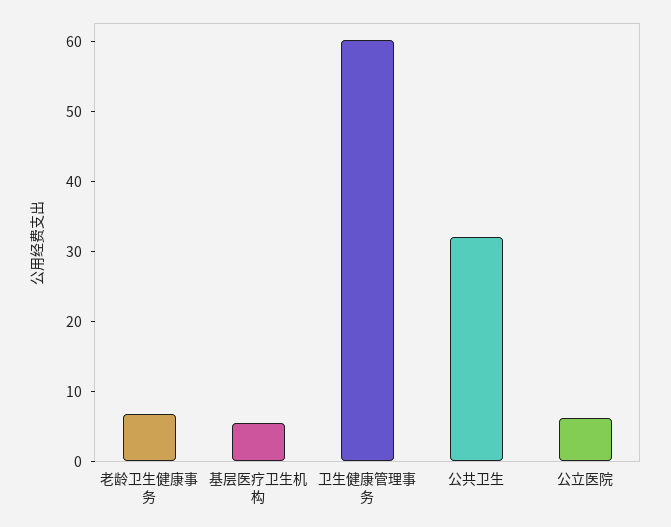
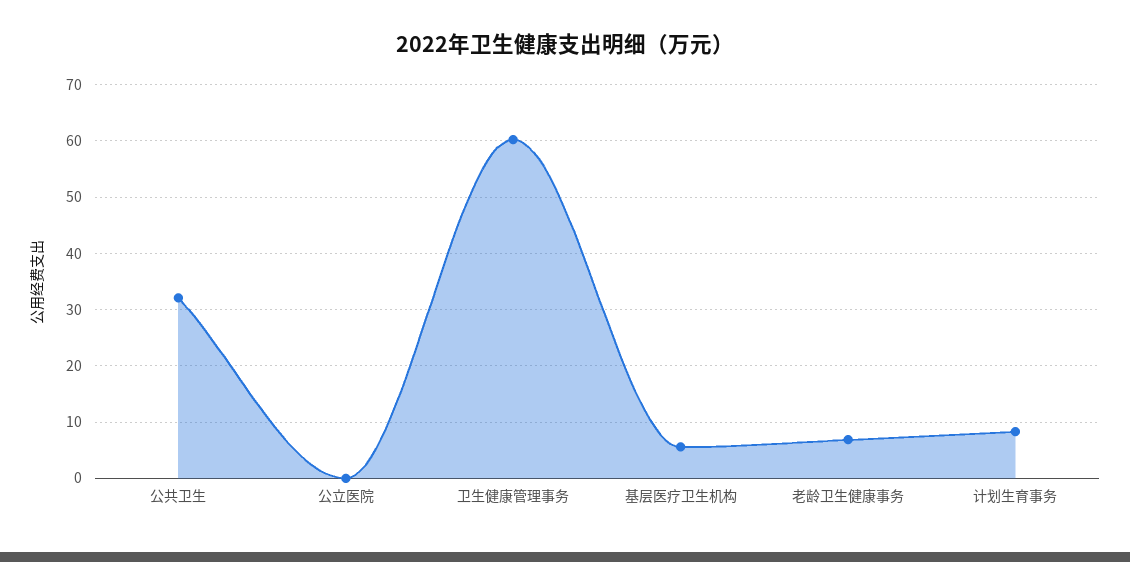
公立医院: 6 -> 0
计划生育事务: none -> 8

